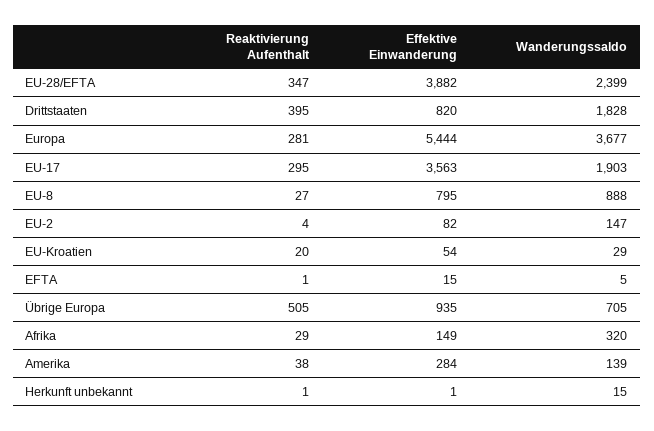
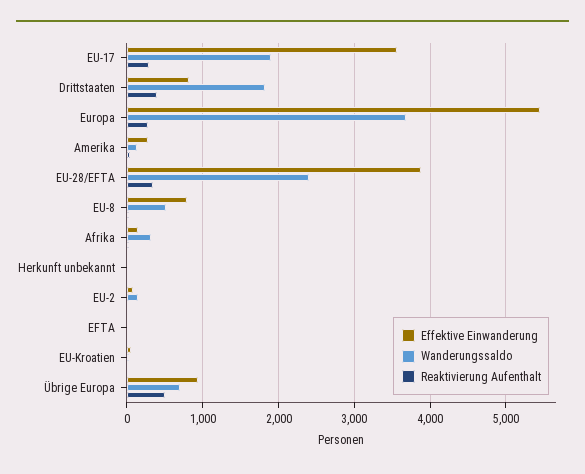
Wanderungssaldo, EU-8: 888 -> 500

